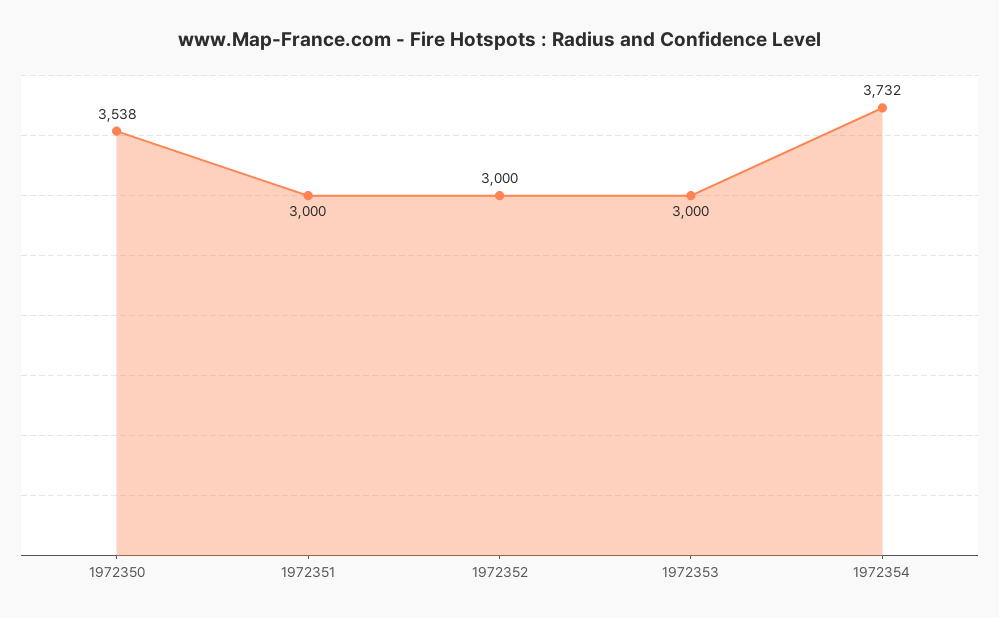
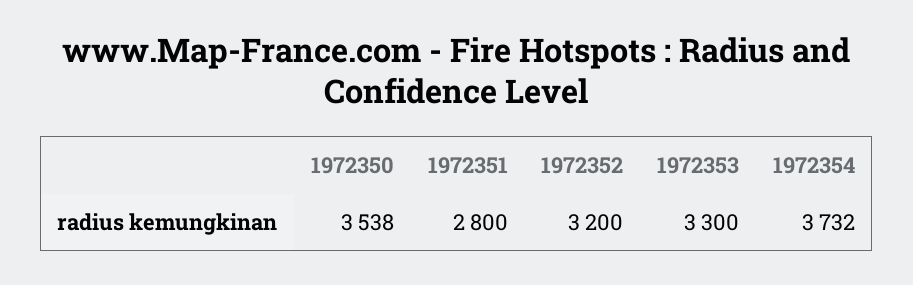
1972351: 3000 -> 2800
1972352: 3000 -> 3200
1972353: 3000 -> 3300

